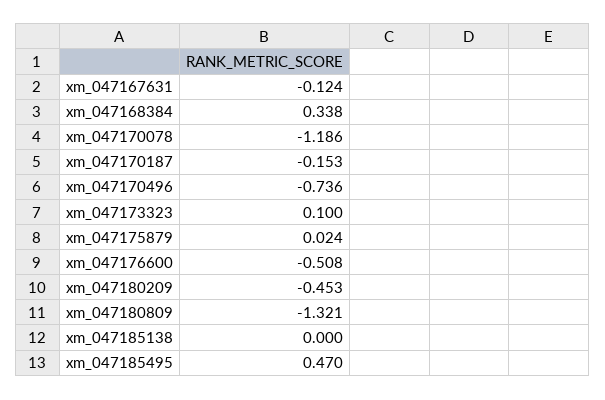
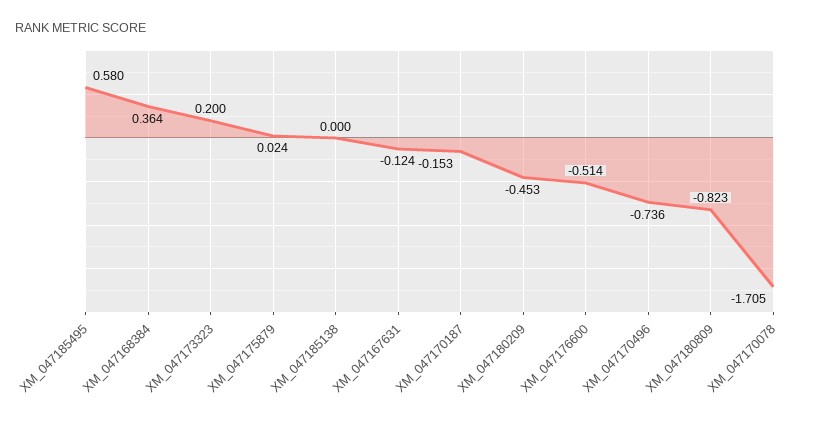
xm_047168384: 0.338 -> 0.364
xm_047170078: -1.186 -> -1.705
xm_047173323: 0.1 -> 0.2
xm_047176600: -0.508 -> -0.514
xm_047180809: -1.321 -> -0.823
xm_047185495: 0.47 -> 0.58

